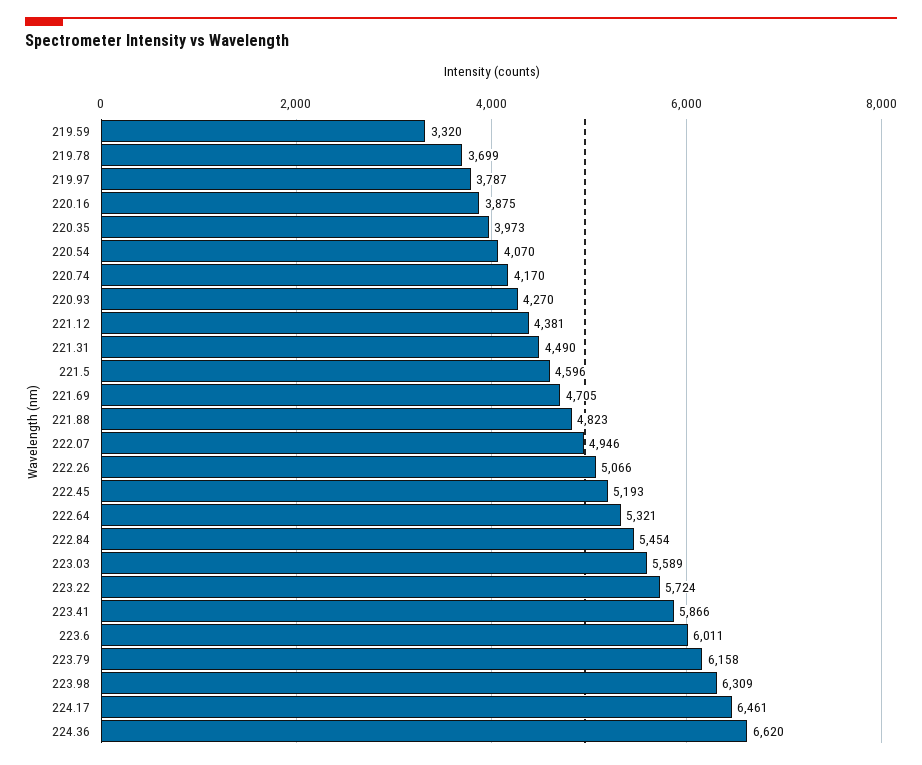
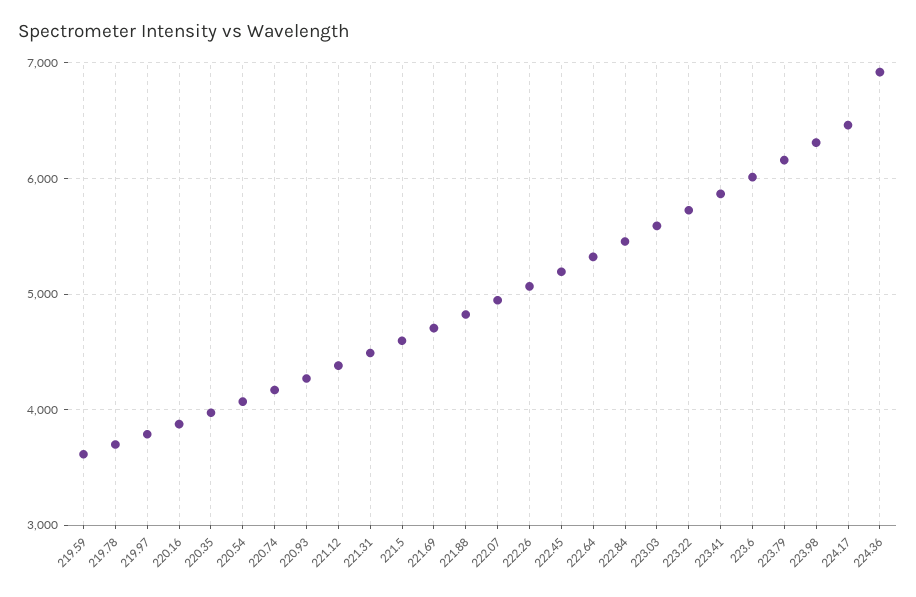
219.59: 3320 -> 3600
224.36: 6620 -> 6900

